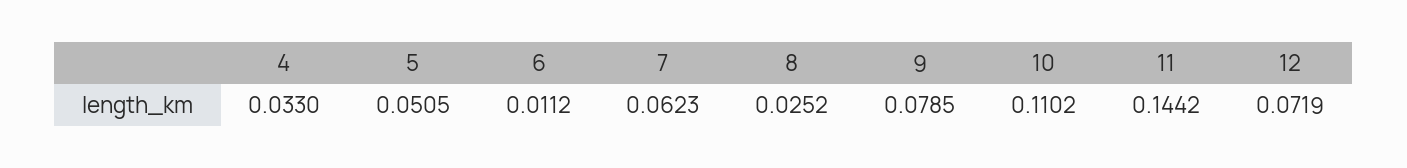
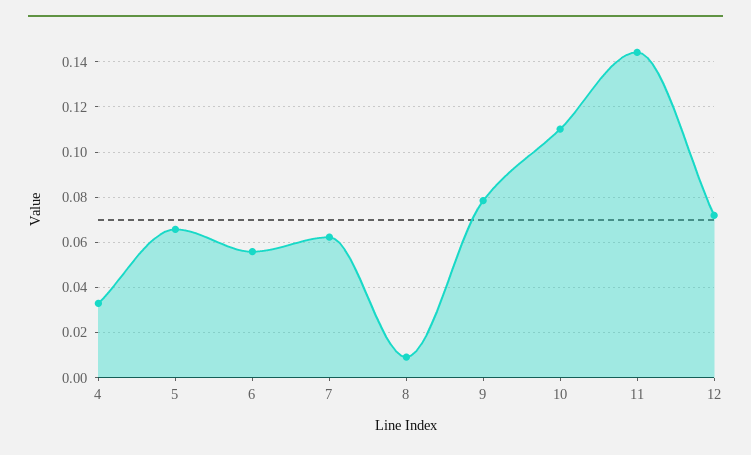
5: 0.0505 -> 0.065
6: 0.0112 -> 0.055
8: 0.0252 -> 0.01

